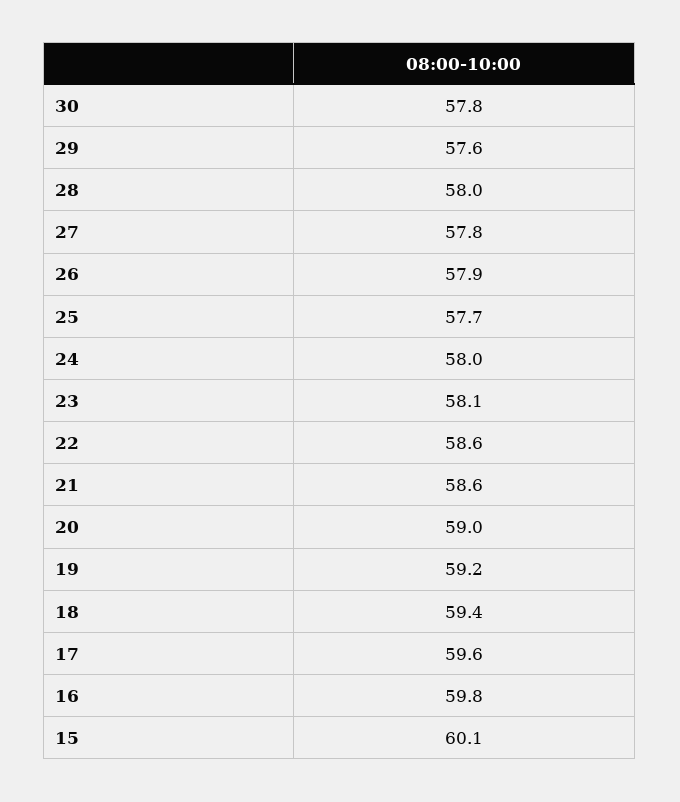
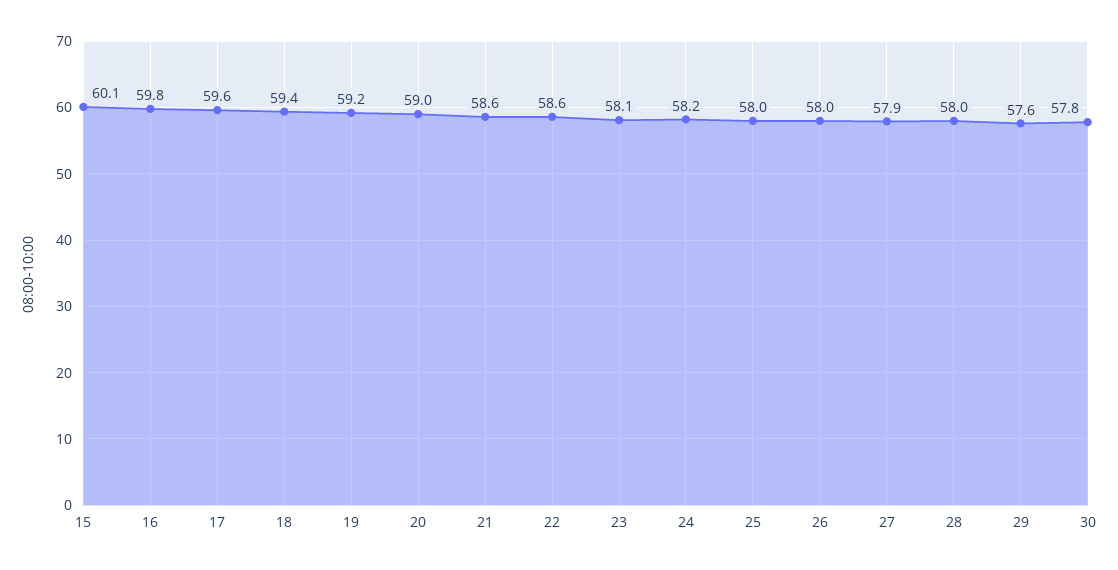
27: 57.8 -> 57.9
26: 57.9 -> 58
25: 57.7 -> 58
24: 58 -> 58.2

